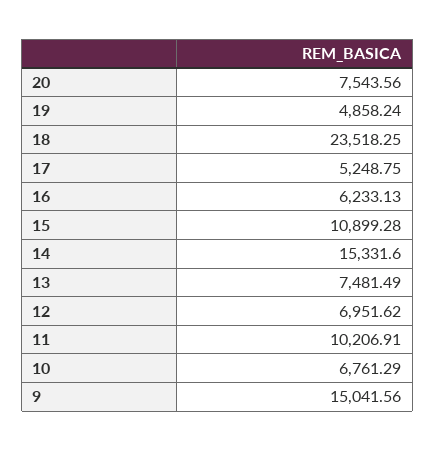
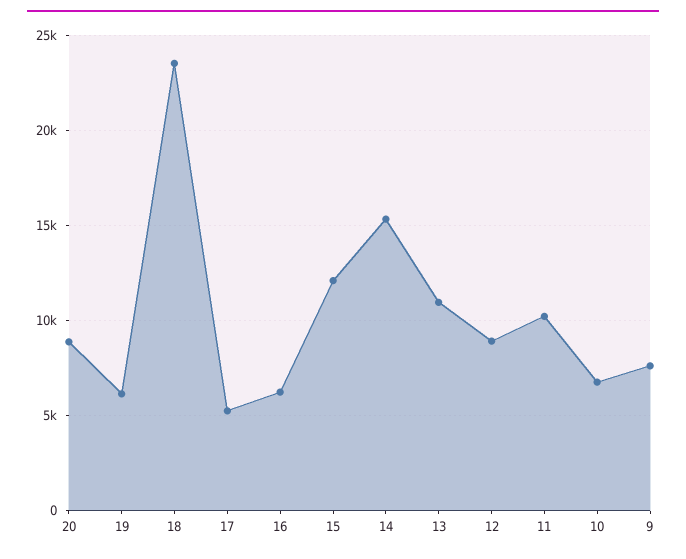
20: 7543.56 -> 9000
19: 4858.24 -> 6000
15: 10899.28 -> 12000
13: 7481.49 -> 11000
12: 6951.62 -> 9000
9: 15041.56 -> 7500

